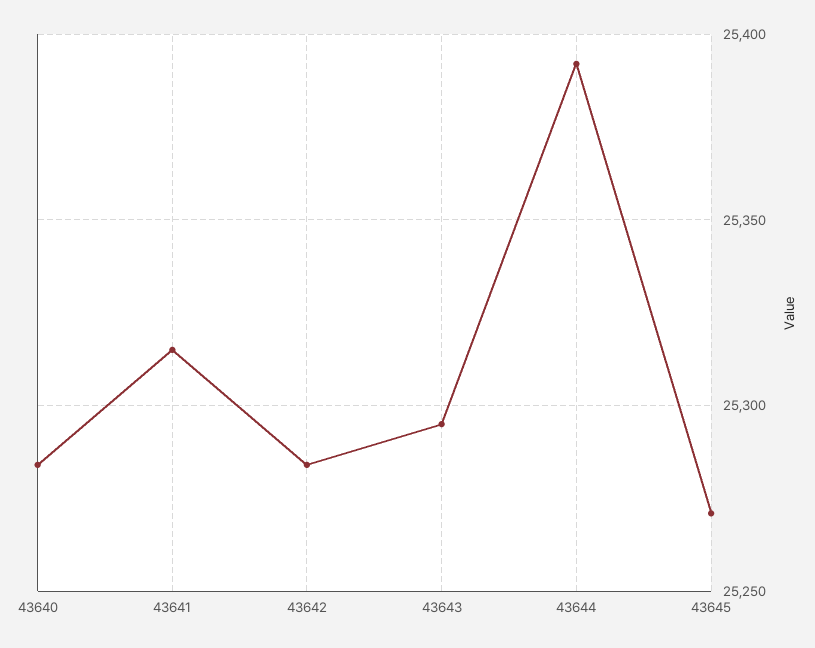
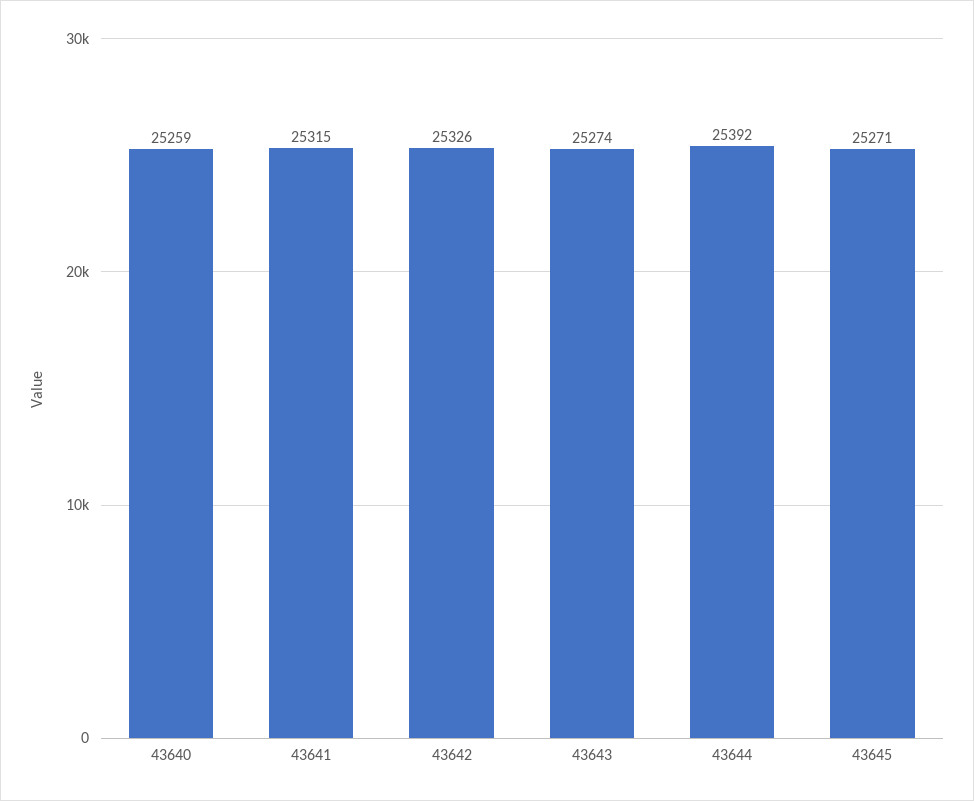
43640: 25285 -> 25259
43642: 25285 -> 25326
43643: 25295 -> 25274

